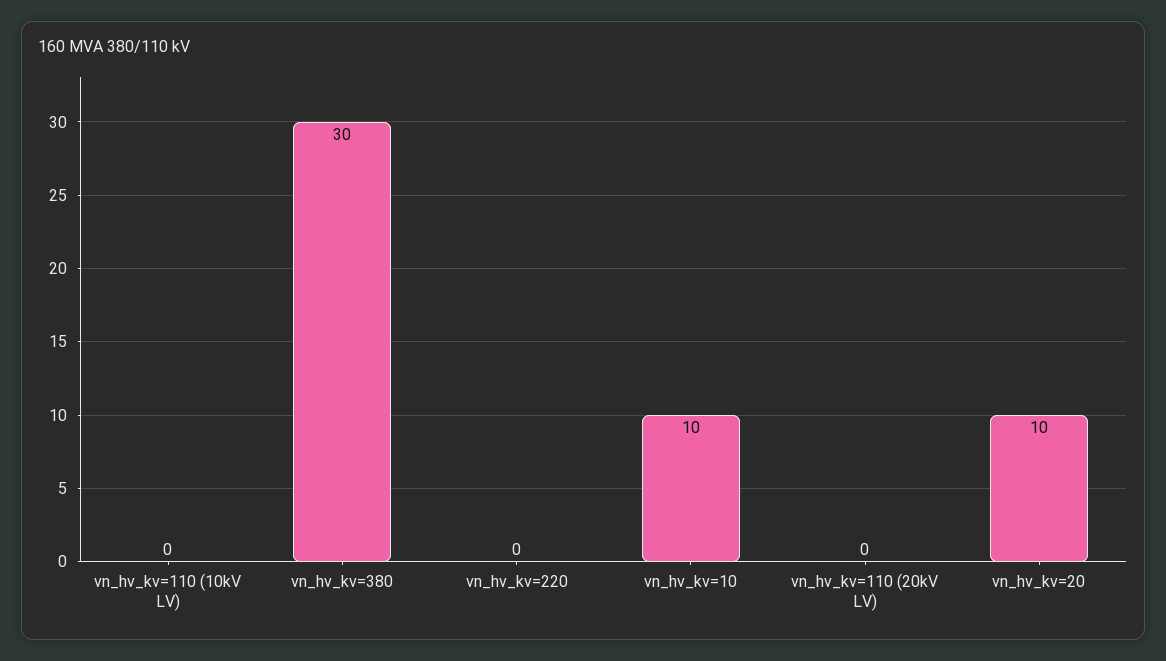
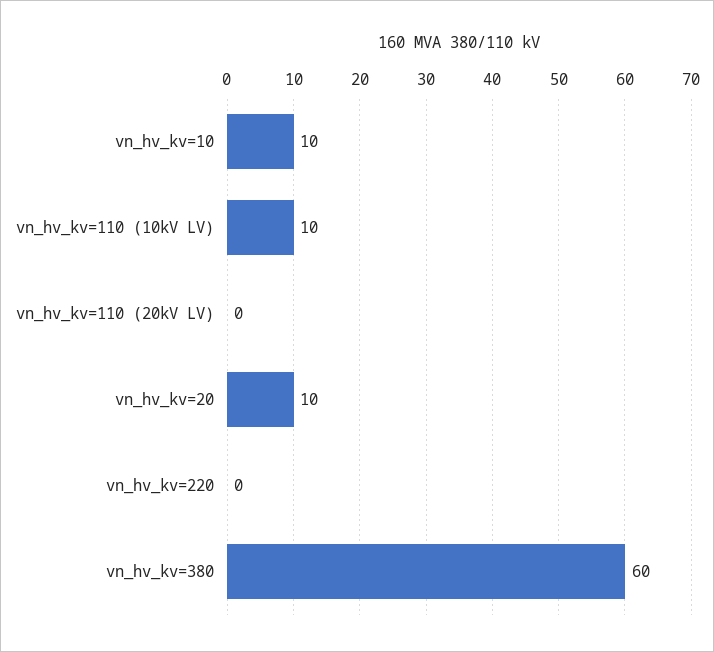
vn_hv_kv=110 (10kV LV): 0 -> 10
vn_hv_kv=380: 30 -> 60

